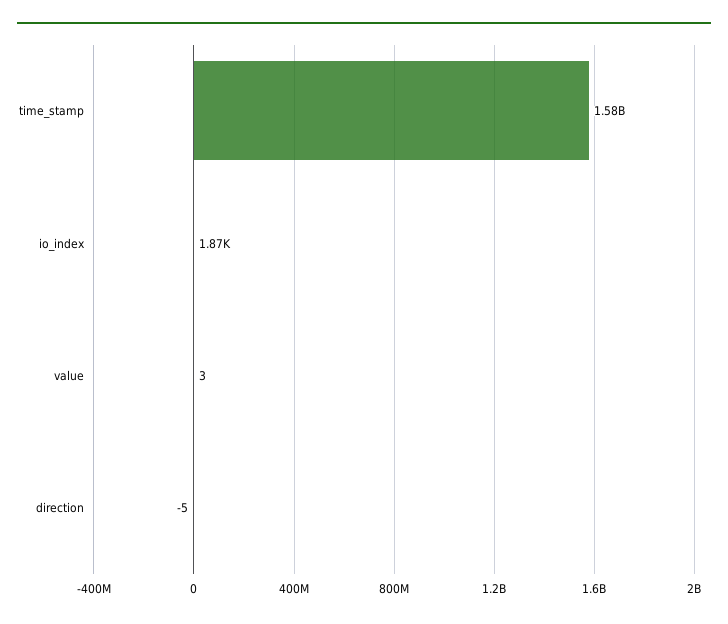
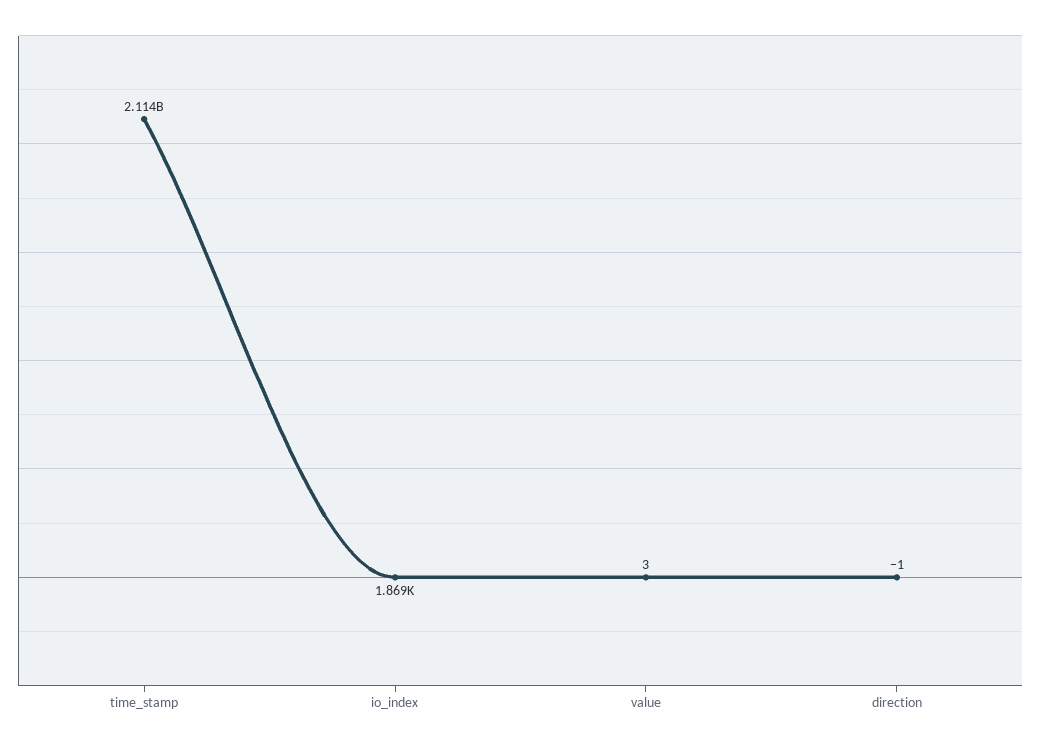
time_stamp: 1580000000 -> 2114000000
direction: -5 -> -1

